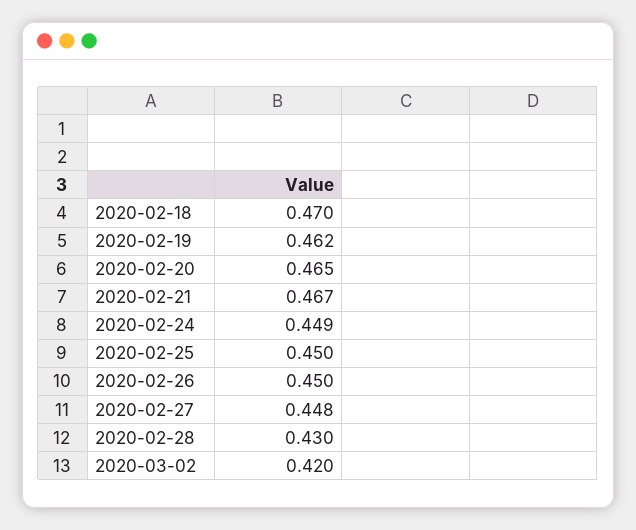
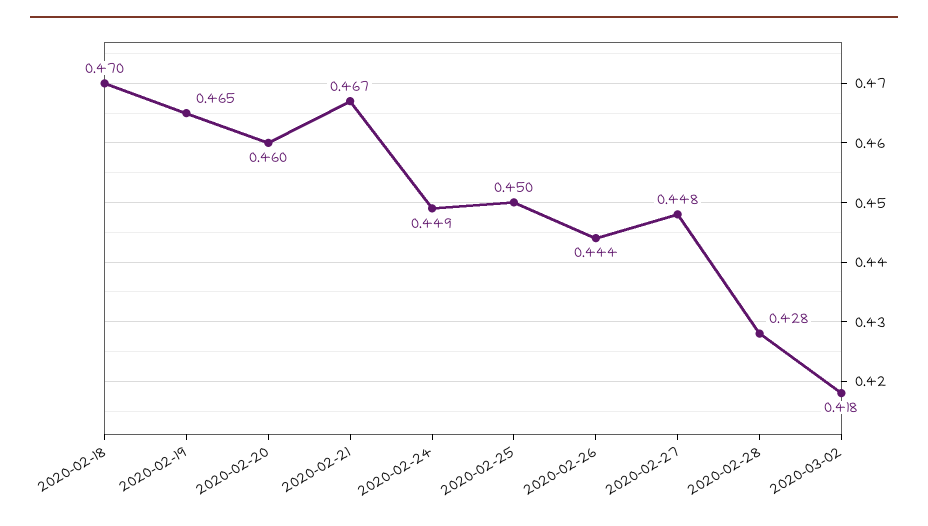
2020-02-19: 0.462 -> 0.465
2020-02-20: 0.465 -> 0.46
2020-02-26: 0.45 -> 0.444
2020-02-28: 0.43 -> 0.428
2020-03-02: 0.42 -> 0.418

